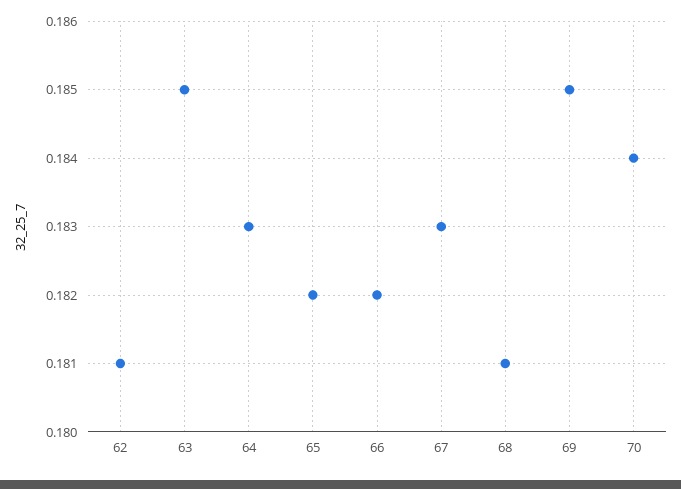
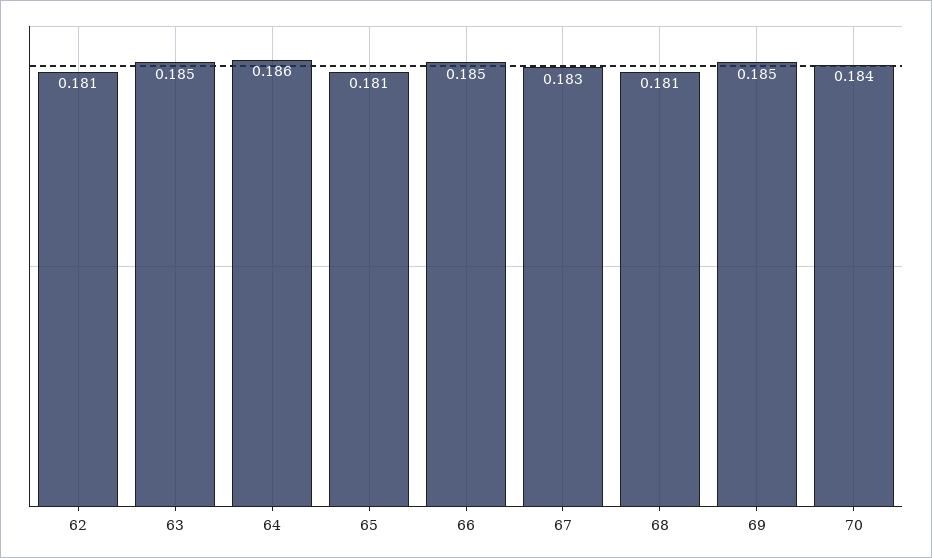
64: 0.183 -> 0.186
65: 0.182 -> 0.181
66: 0.182 -> 0.185

